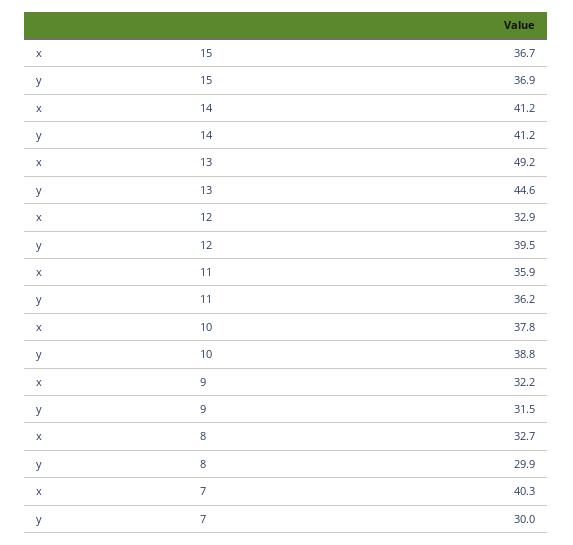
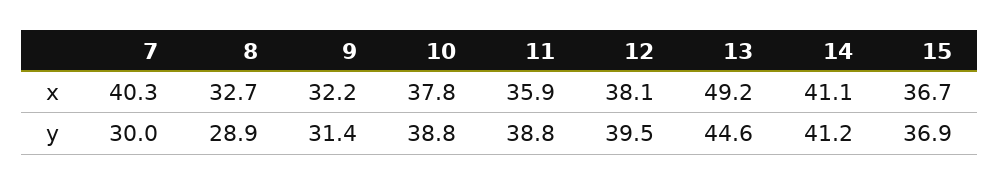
x, 14: 41.2 -> 41.1
x, 12: 32.9 -> 38.1
y, 11: 36.2 -> 38.8
y, 9: 31.5 -> 31.4
y, 8: 29.9 -> 28.9

